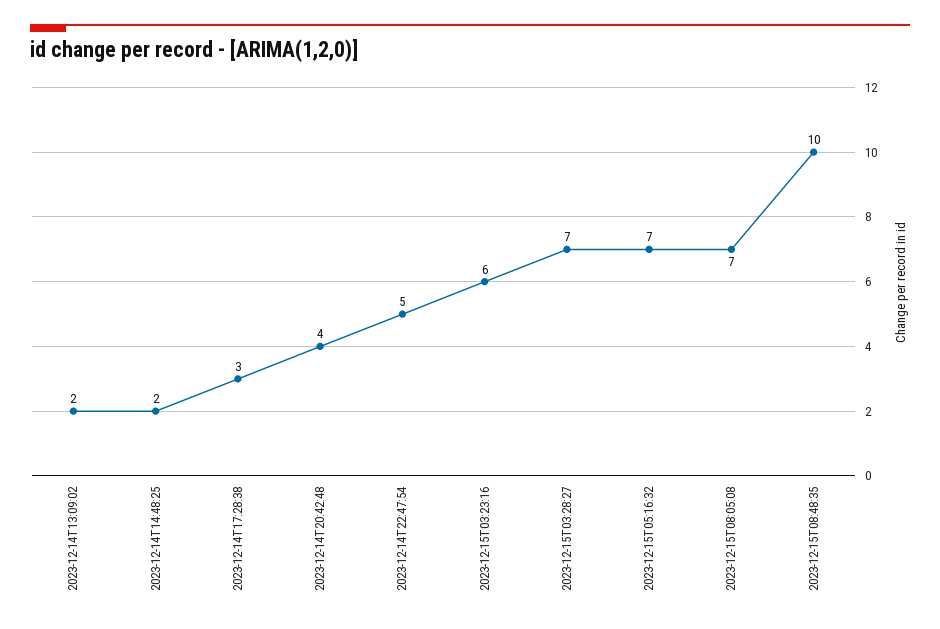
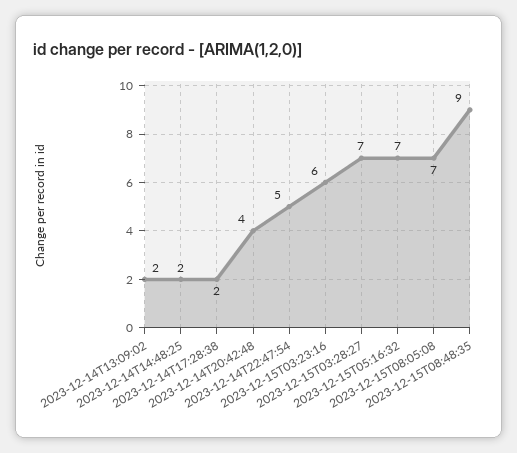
2023-12-14T17:28:38: 3 -> 2
2023-12-15T08:48:35: 10 -> 9

